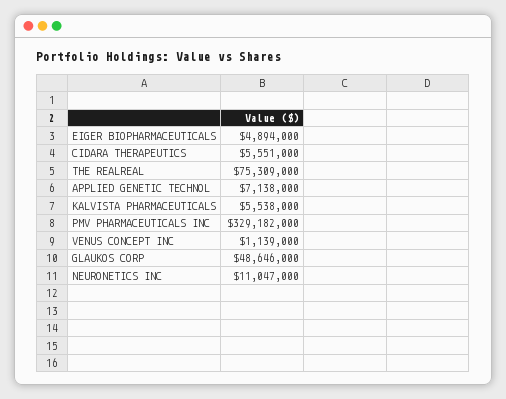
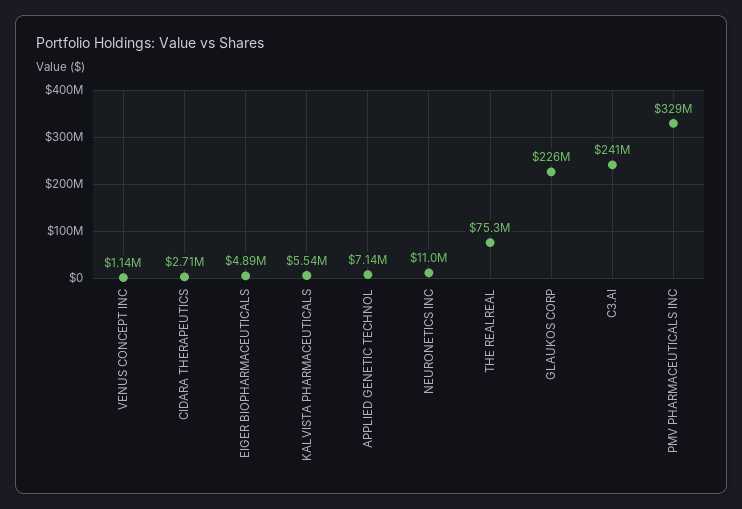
CIDARA THERAPEUTICS: 5551000 -> 2710000
GLAUKOS CORP: 48646000 -> 226000000
C3.AI: none -> 241000000

